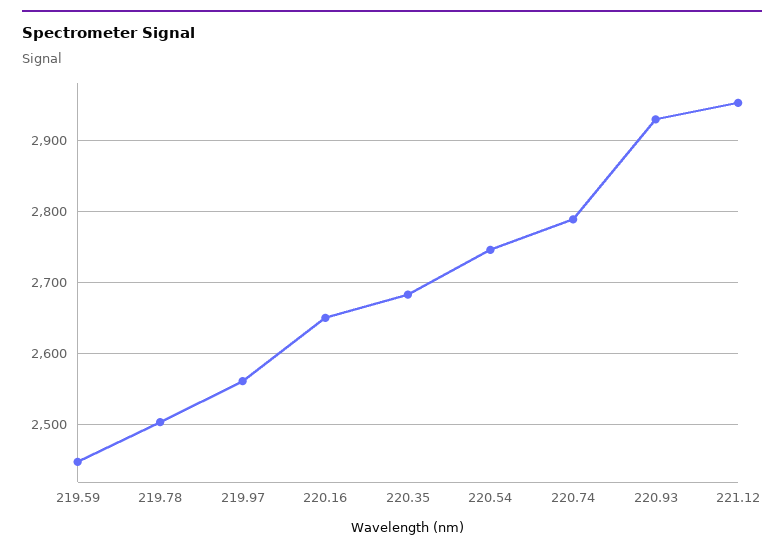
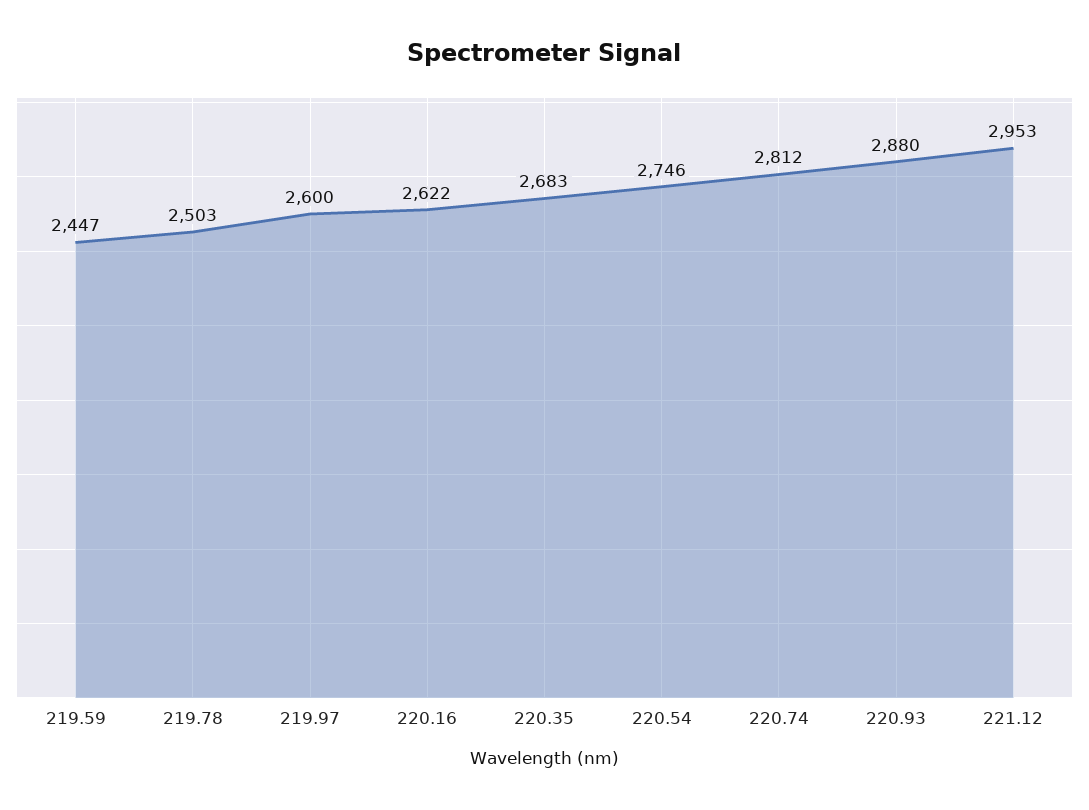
219.97: 2560 -> 2600
220.16: 2650 -> 2622
220.74: 2790 -> 2812
220.93: 2930 -> 2880

